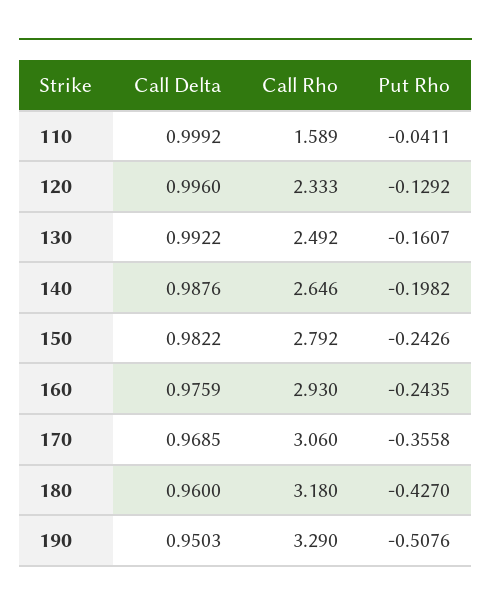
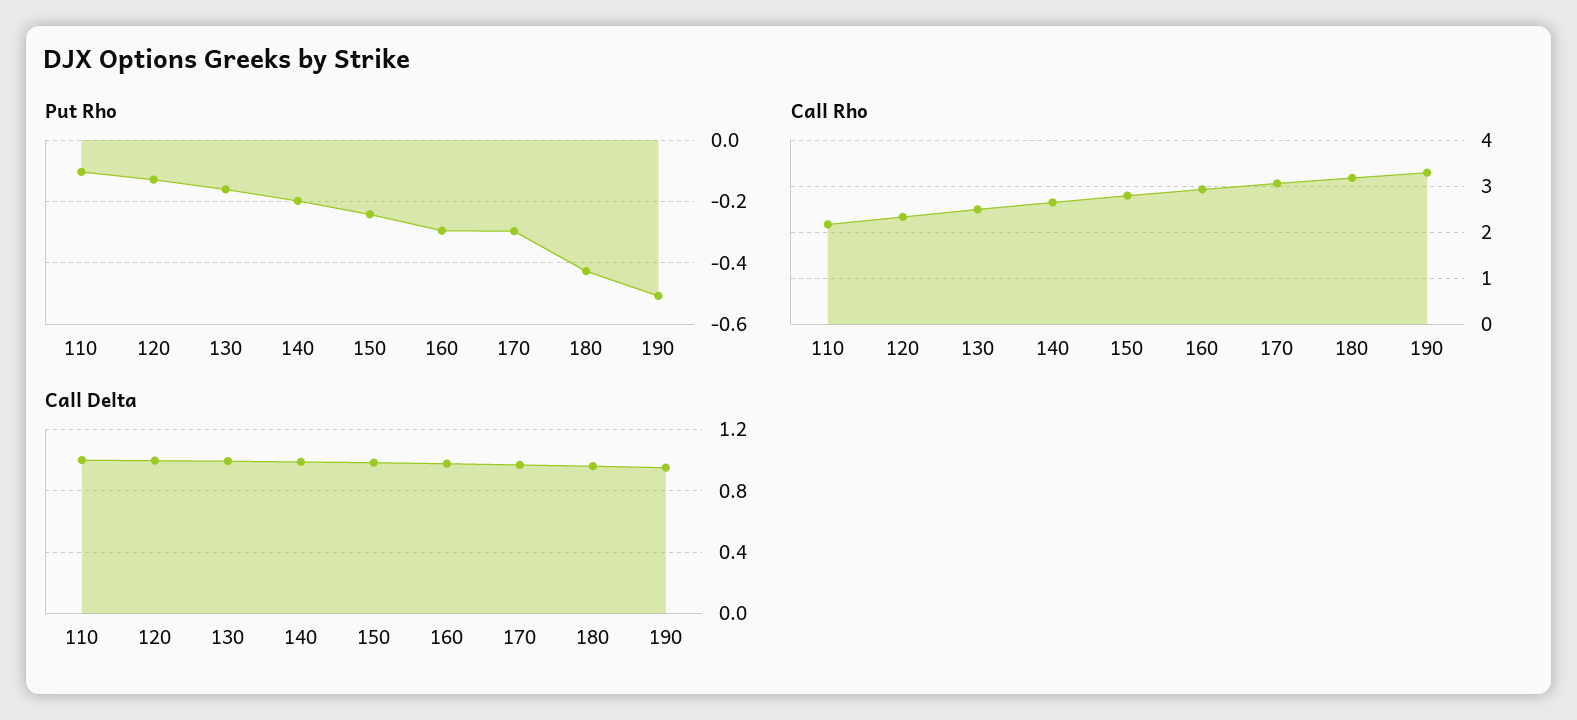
Call Rho, 110: 1.589 -> 2.2
Put Rho, 110: -0.0411 -> -0.1
Put Rho, 160: -0.2435 -> -0.3
Put Rho, 170: -0.3558 -> -0.3

